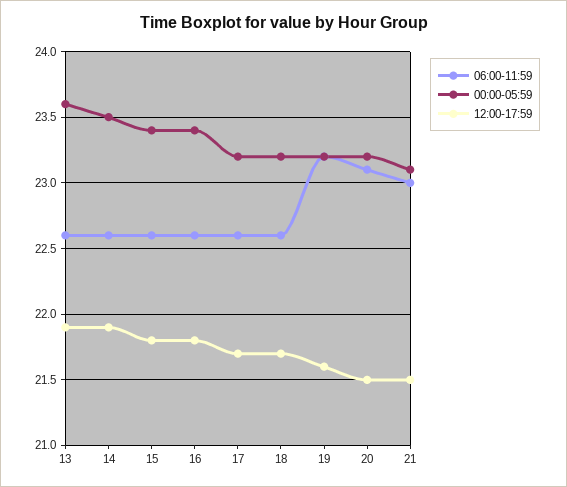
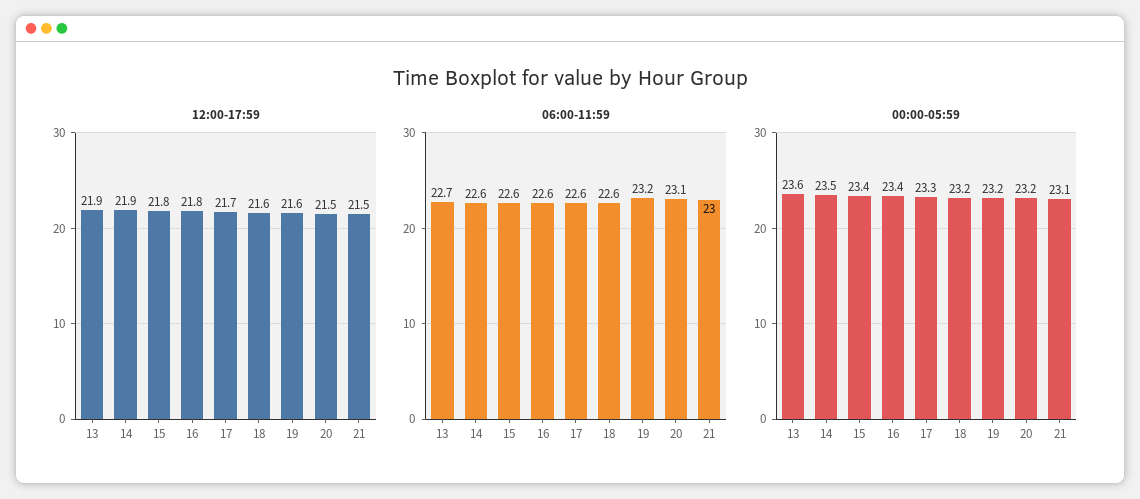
06:00-11:59, 13: 22.6 -> 22.7
00:00-05:59, 17: 23.2 -> 23.3
12:00-17:59, 18: 21.7 -> 21.6

